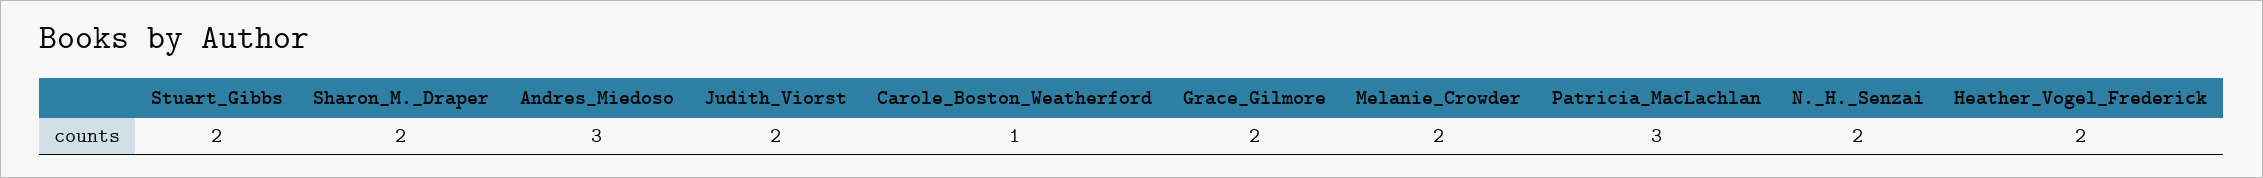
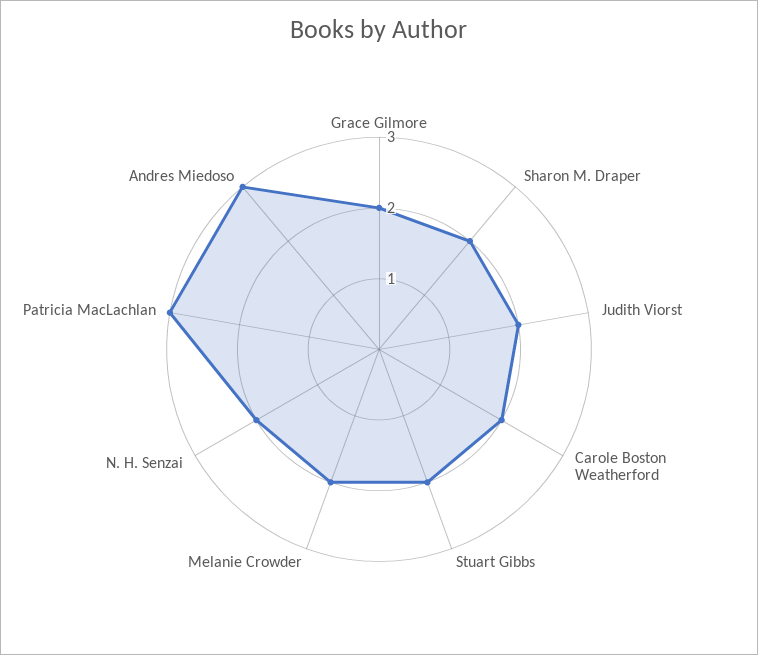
Carole_Boston_Weatherford: 1 -> 2
Heather_Vogel_Frederick: 2 -> none

